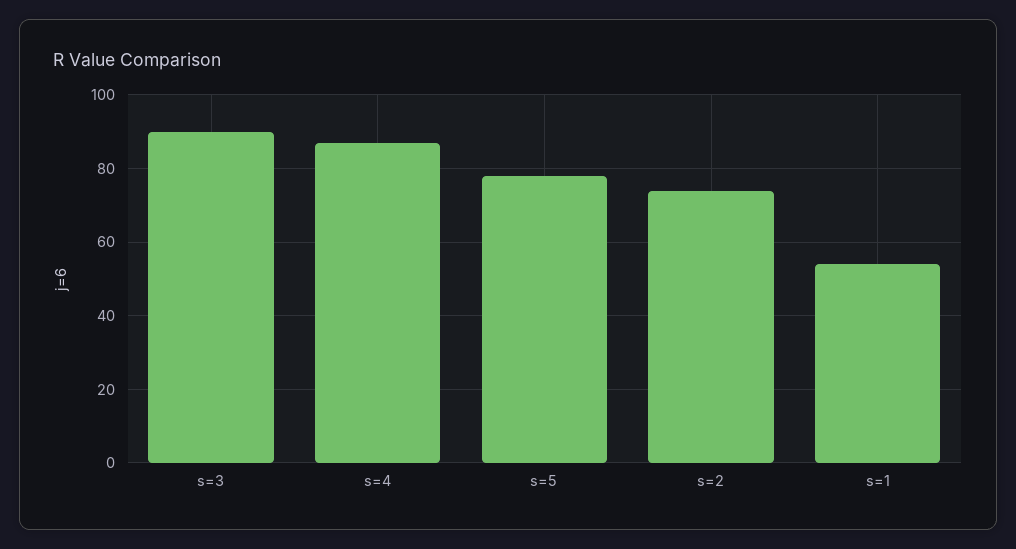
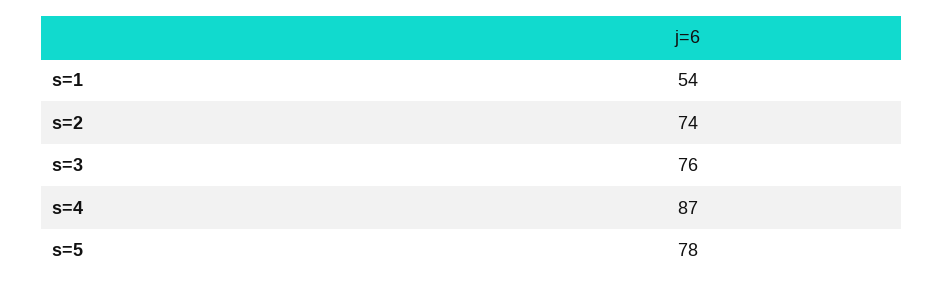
s=3: 90 -> 76

